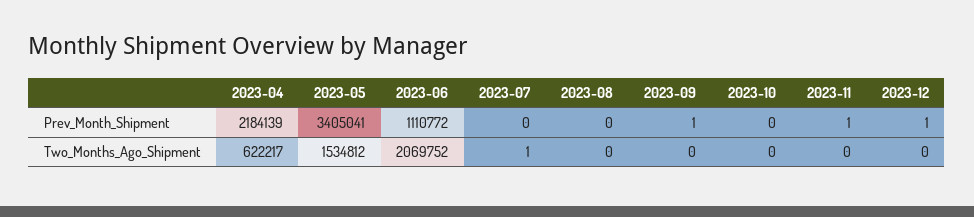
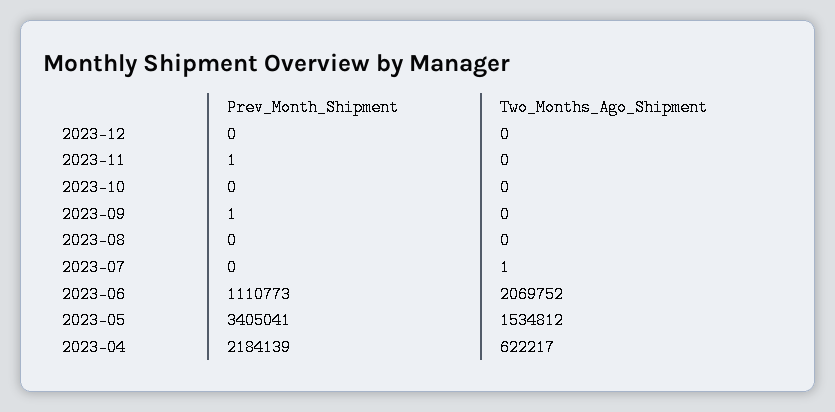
2023-06, Prev_Month_Shipment: 1110772 -> 1110773
2023-12, Prev_Month_Shipment: 1 -> 0

